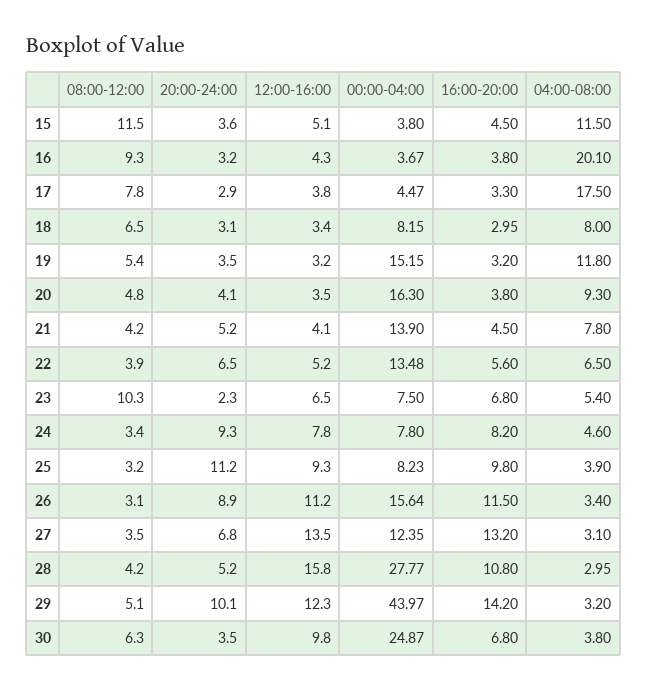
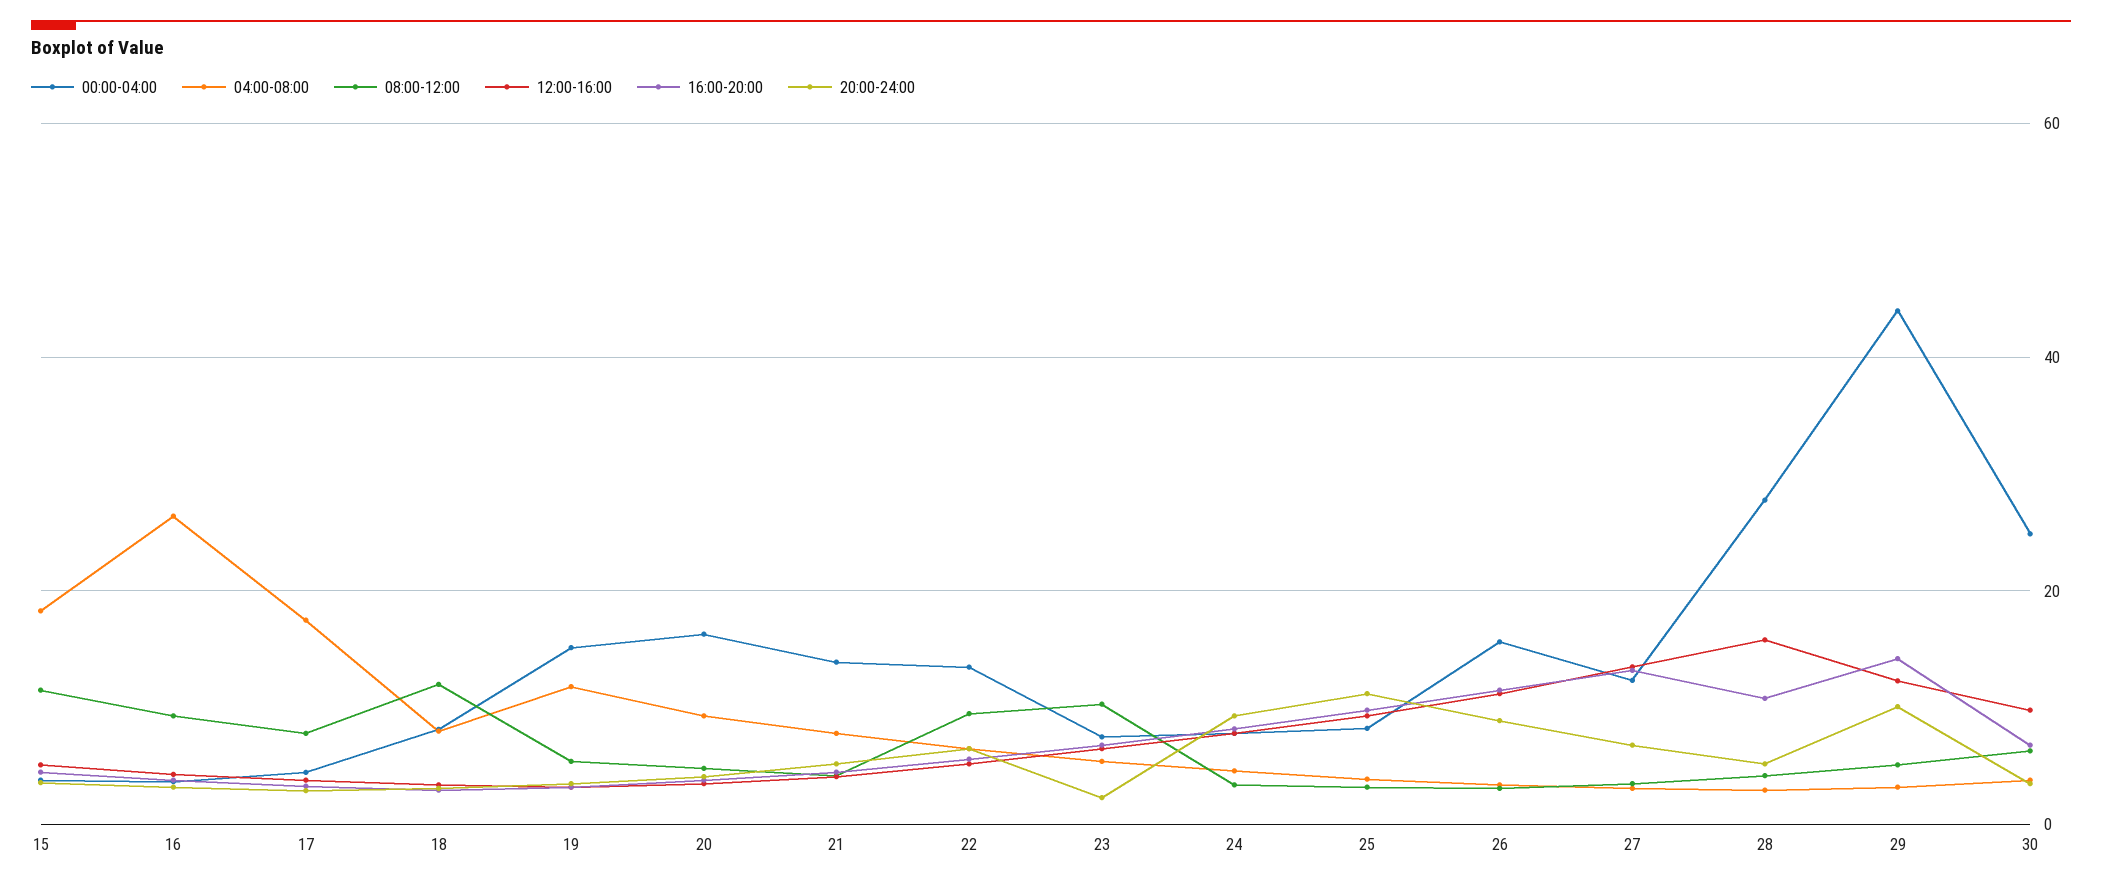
04:00-08:00, 15: 11.5 -> 18
04:00-08:00, 16: 20.1 -> 26
08:00-12:00, 18: 6.5 -> 12
08:00-12:00, 22: 3.9 -> 10

